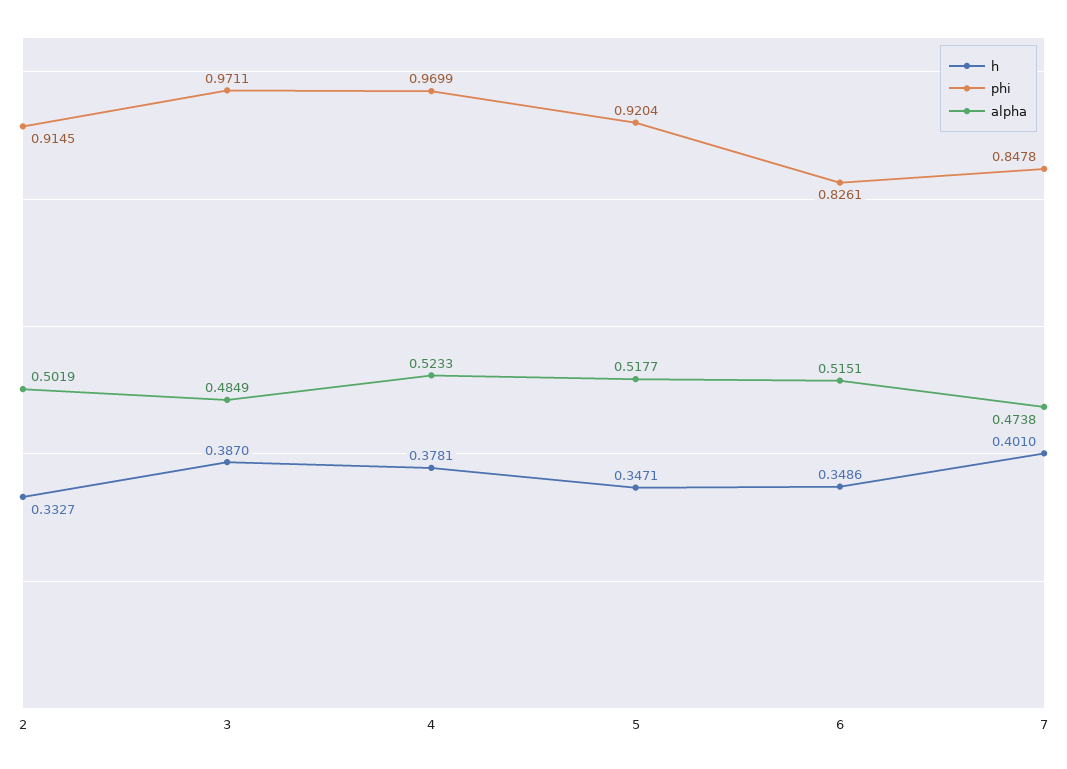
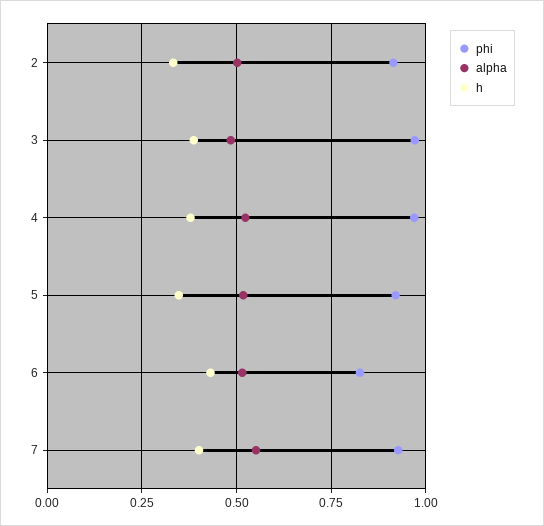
h, 6: 0.3486 -> 0.425
phi, 7: 0.8478 -> 0.925
alpha, 7: 0.4738 -> 0.55

